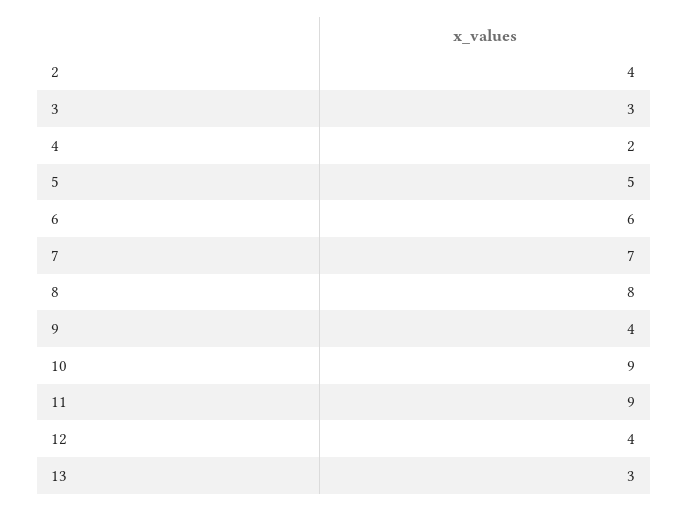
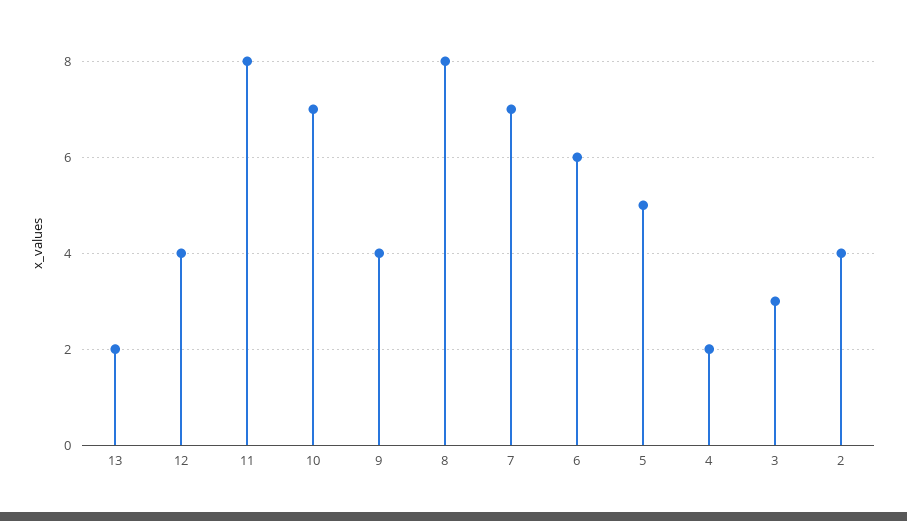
10: 9 -> 7
11: 9 -> 8
13: 3 -> 2

